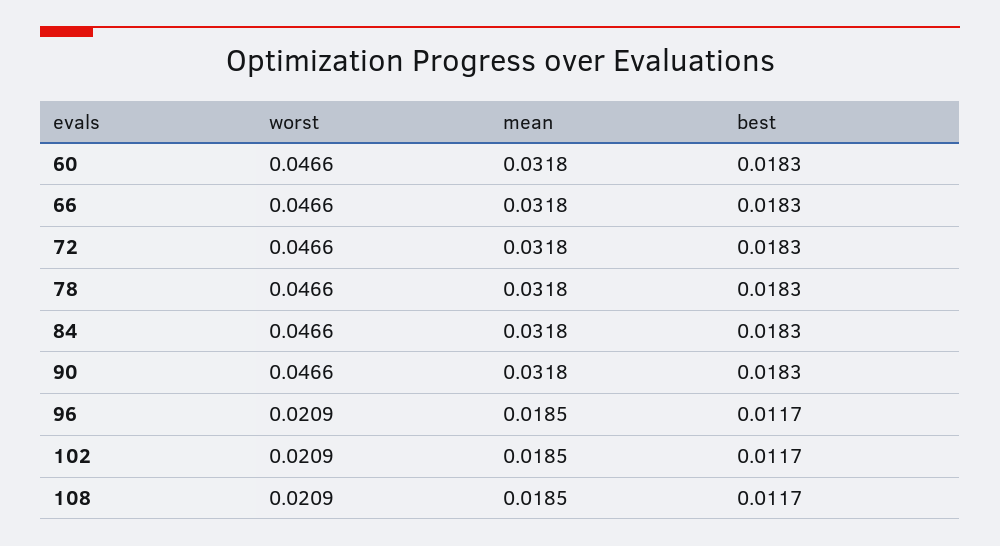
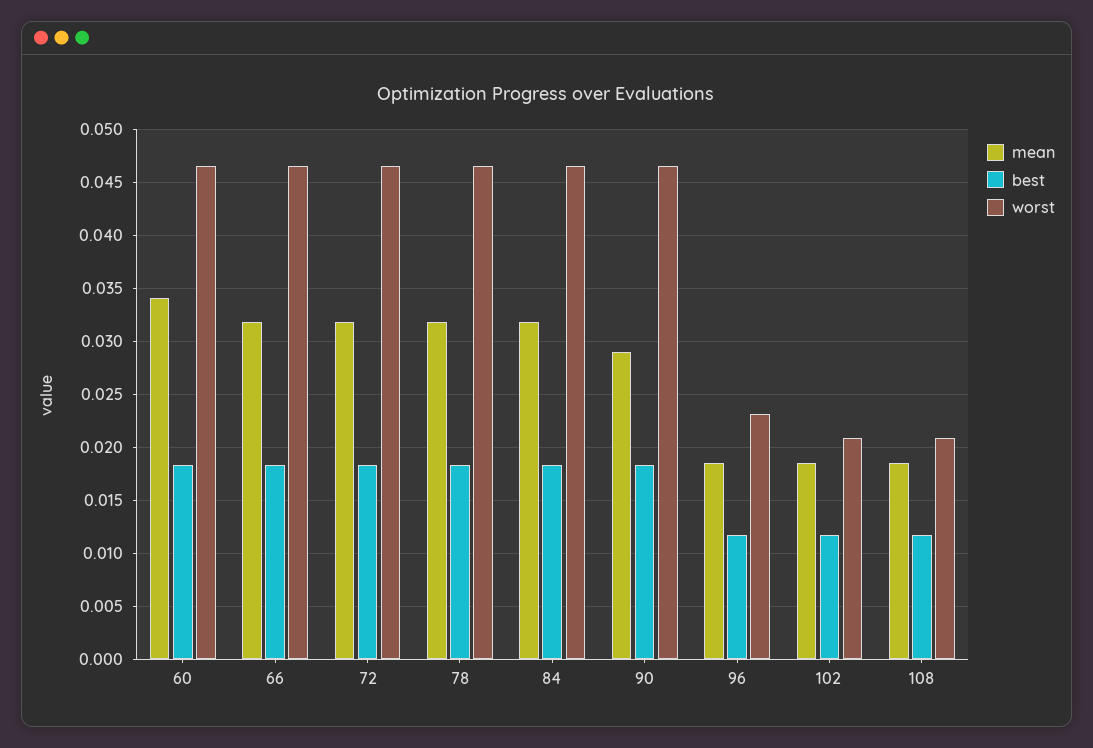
mean, 60: 0.0318 -> 0.034
mean, 90: 0.0318 -> 0.029
worst, 96: 0.0209 -> 0.023

